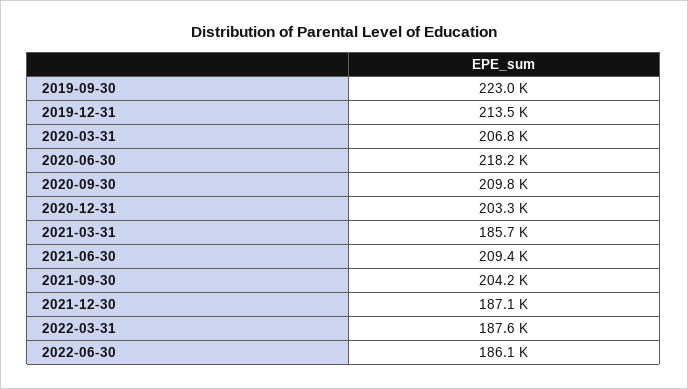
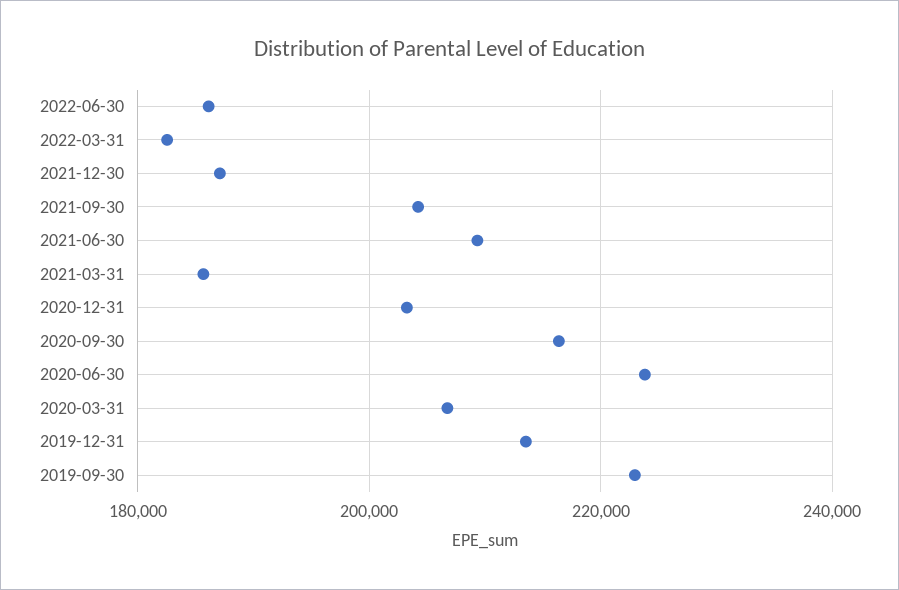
2020-06-30: 218200 -> 224000
2020-09-30: 209800 -> 216000
2022-03-31: 187600 -> 182000

